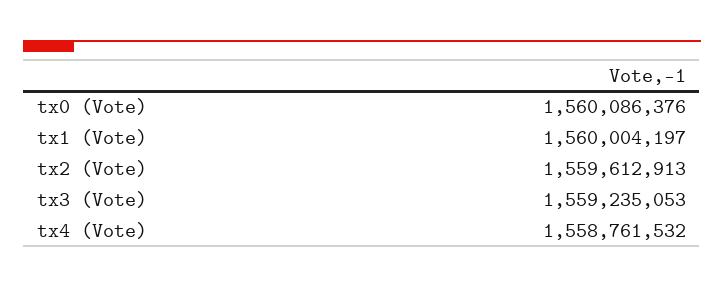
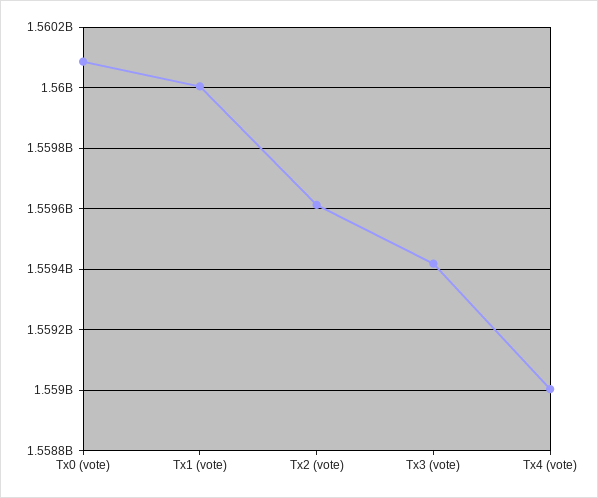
tx3 (Vote): 1559235053 -> 1559420000
tx4 (Vote): 1558761532 -> 1559000000

